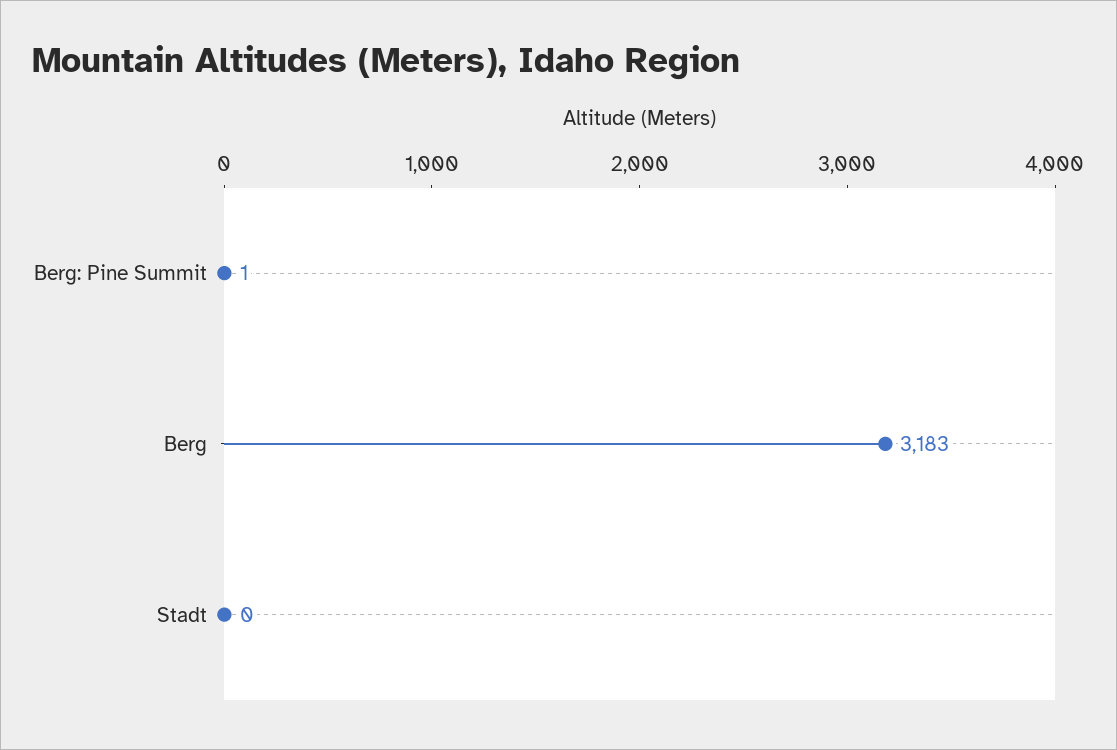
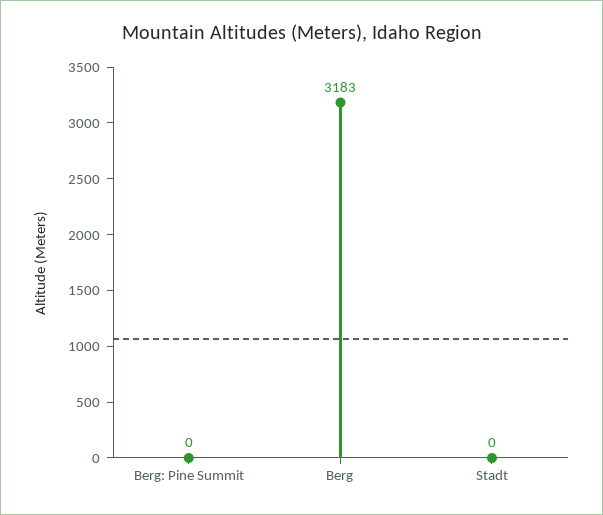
Berg: Pine Summit: 1 -> 0

